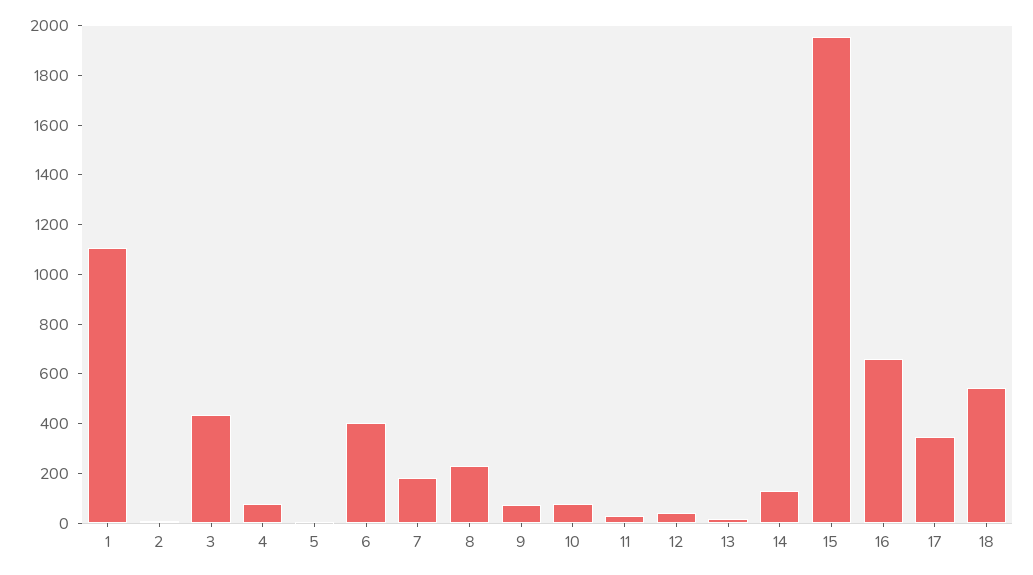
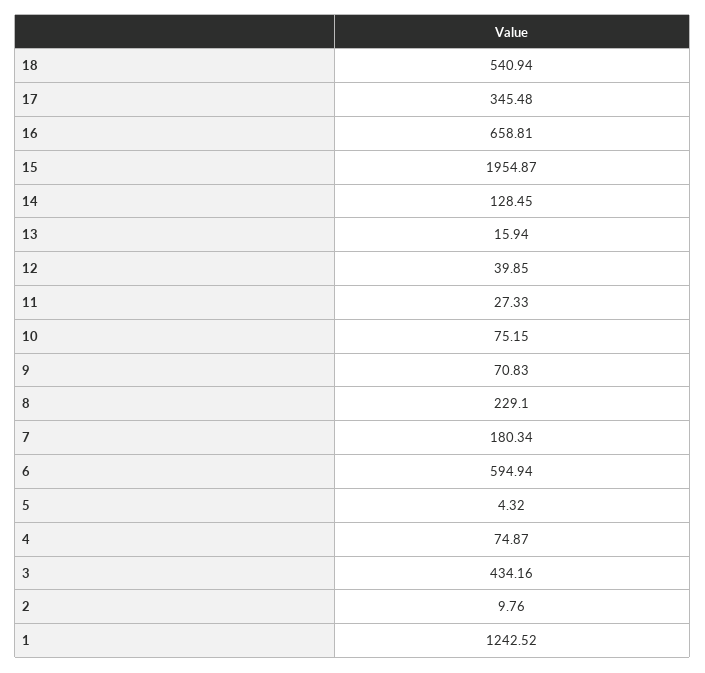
1: 1100 -> 1242.52
6: 400 -> 594.94

